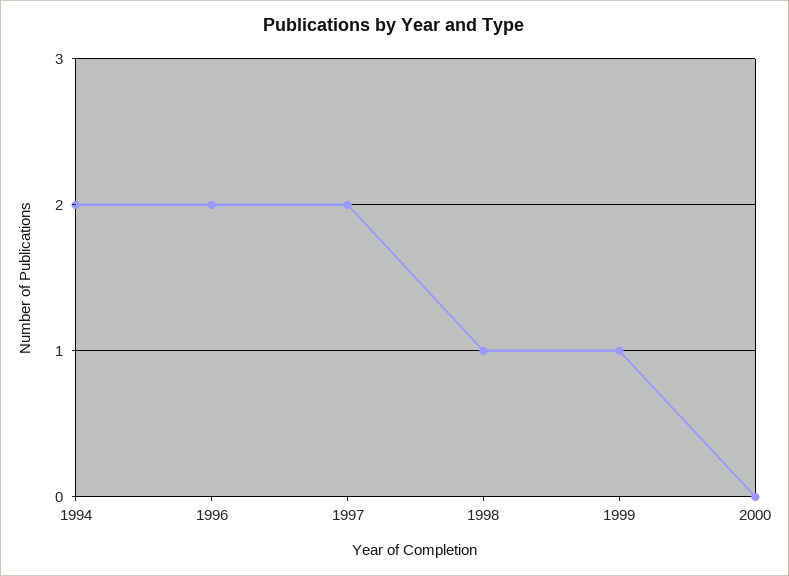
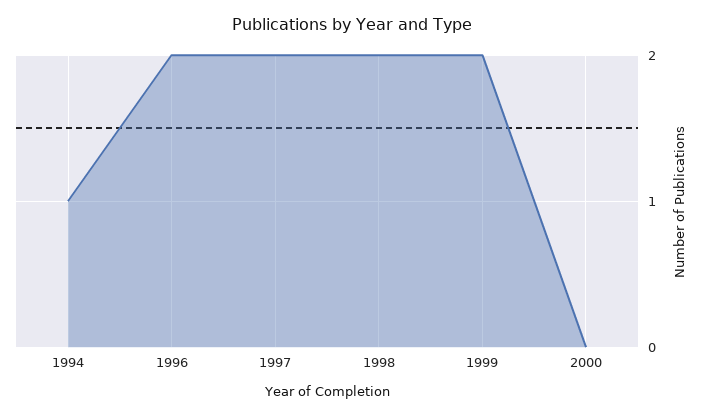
1994: 2 -> 1
1998: 1 -> 2
1999: 1 -> 2

